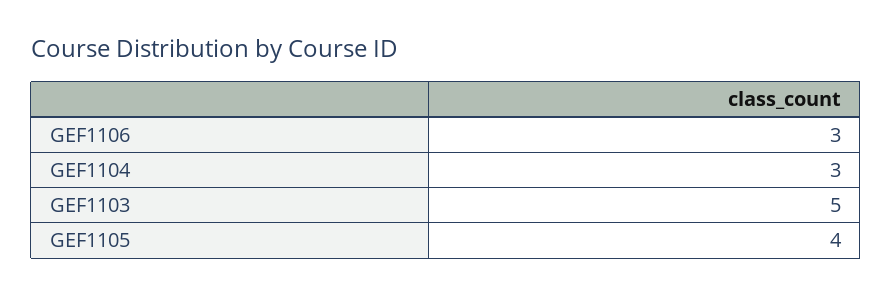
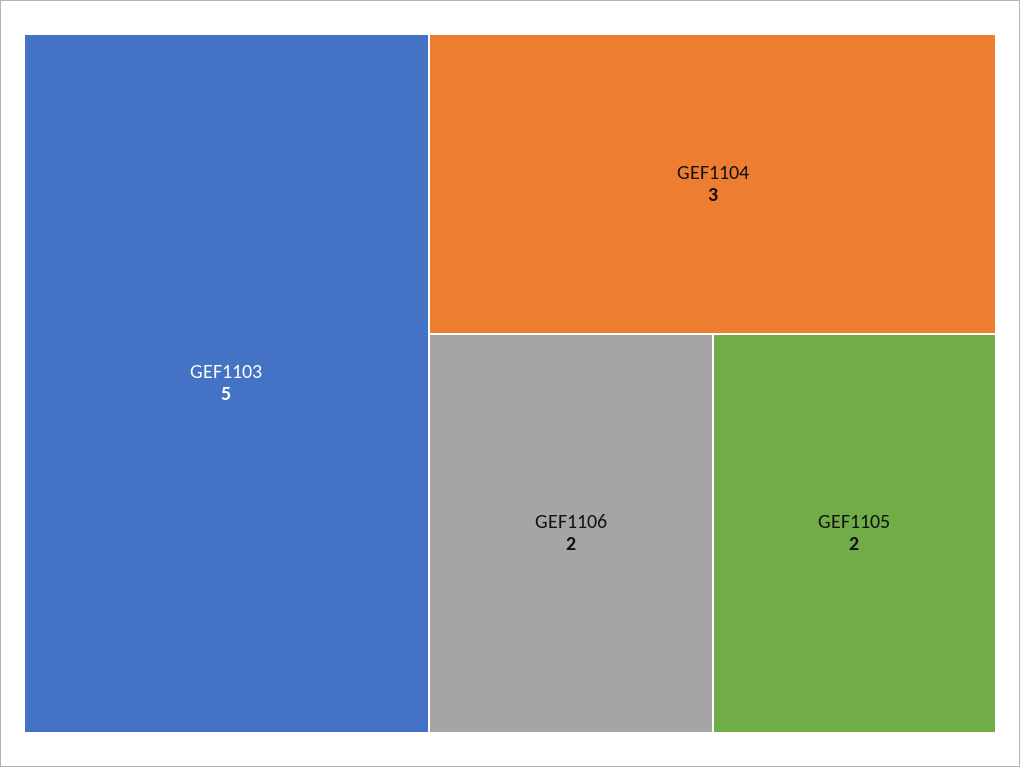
GEF1106: 3 -> 2
GEF1105: 4 -> 2

